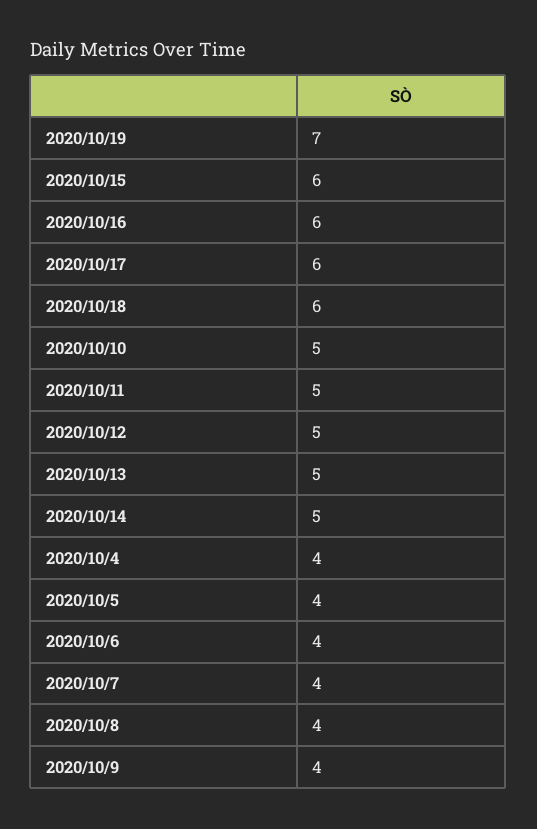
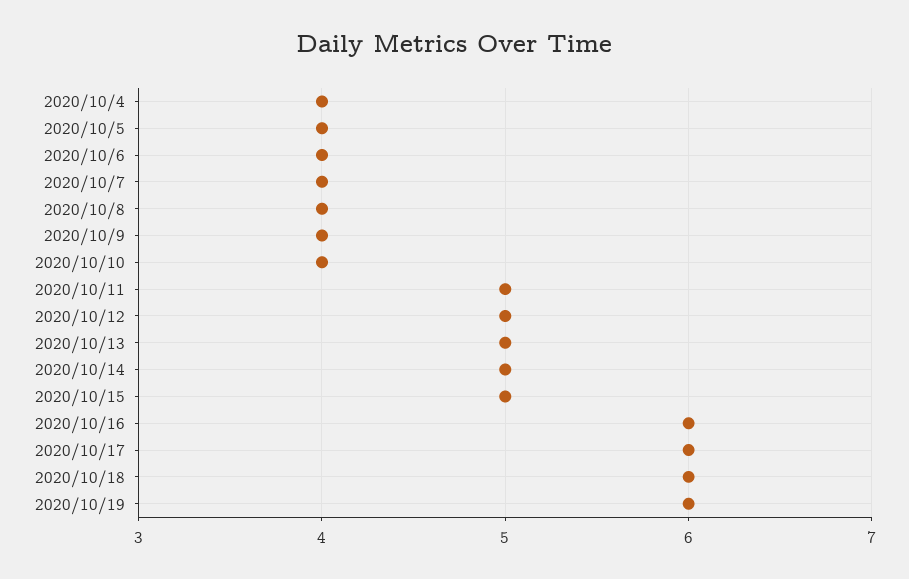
2020/10/19: 7 -> 6
2020/10/15: 6 -> 5
2020/10/10: 5 -> 4

